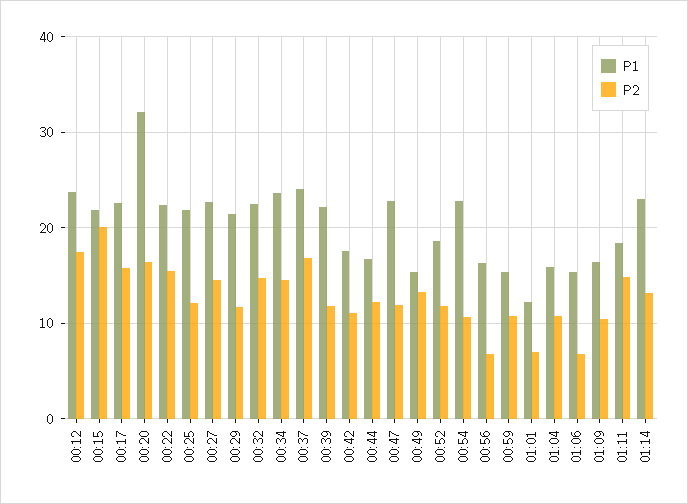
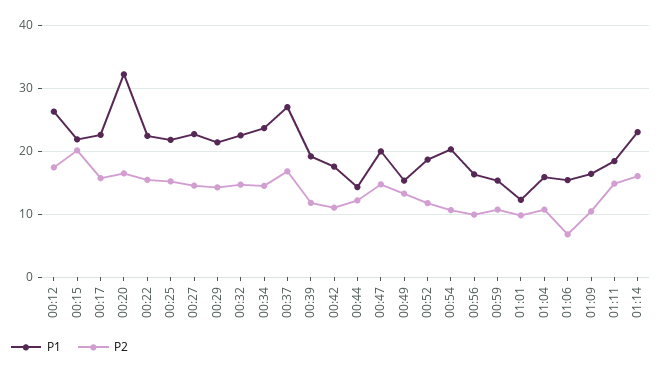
P1, 00:12: 24 -> 26
P2, 00:25: 12 -> 15
P2, 00:29: 12 -> 14
P1, 00:37: 24 -> 27
P1, 00:39: 22 -> 19
P1, 00:44: 17 -> 14
P1, 00:47: 23 -> 20
P2, 00:47: 12 -> 15
P1, 00:54: 23 -> 20
P2, 00:56: 7 -> 10
P2, 01:01: 7 -> 10
P2, 01:14: 13 -> 16

